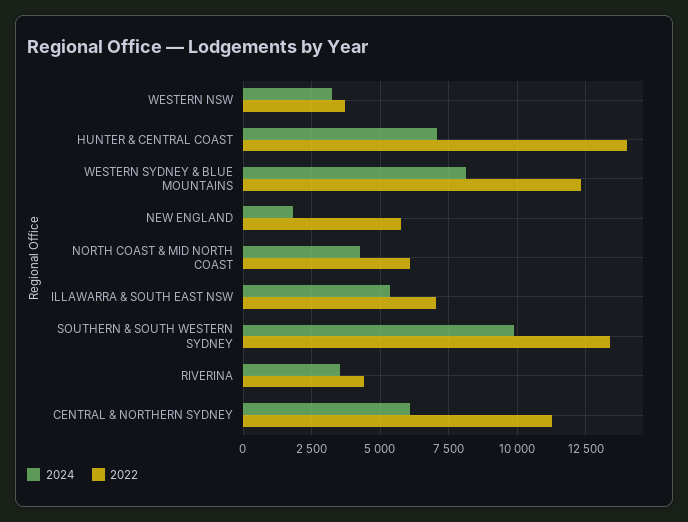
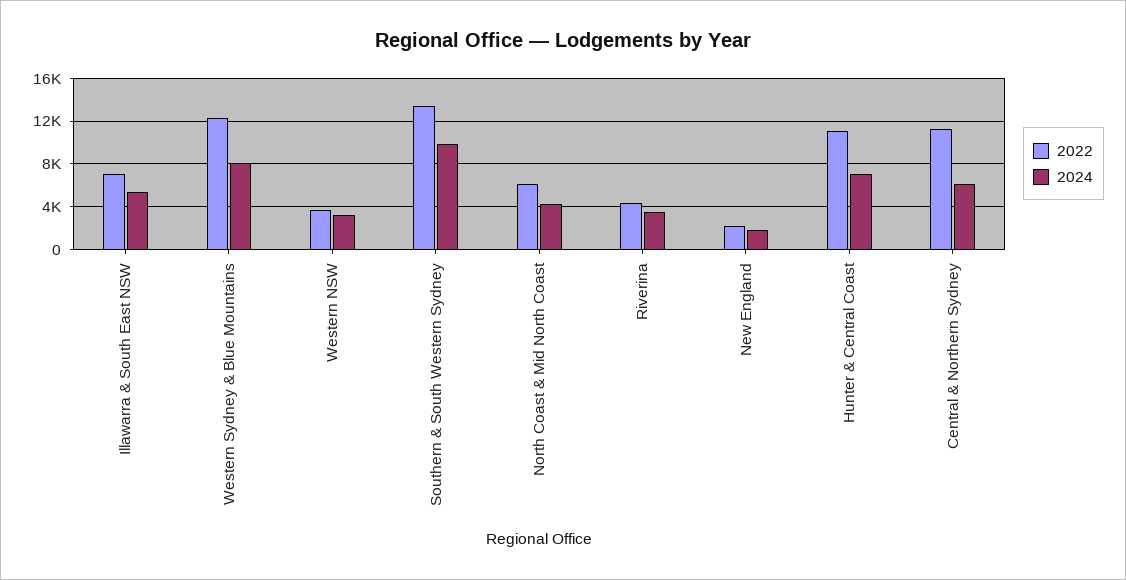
2022, HUNTER & CENTRAL COAST: 14000 -> 11000
2022, NEW ENGLAND: 5750 -> 2000

